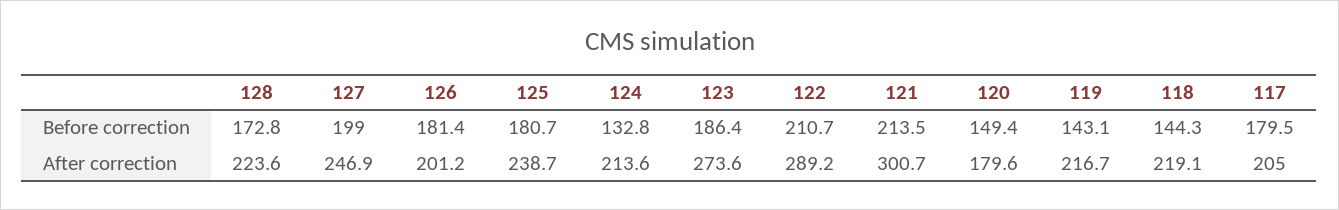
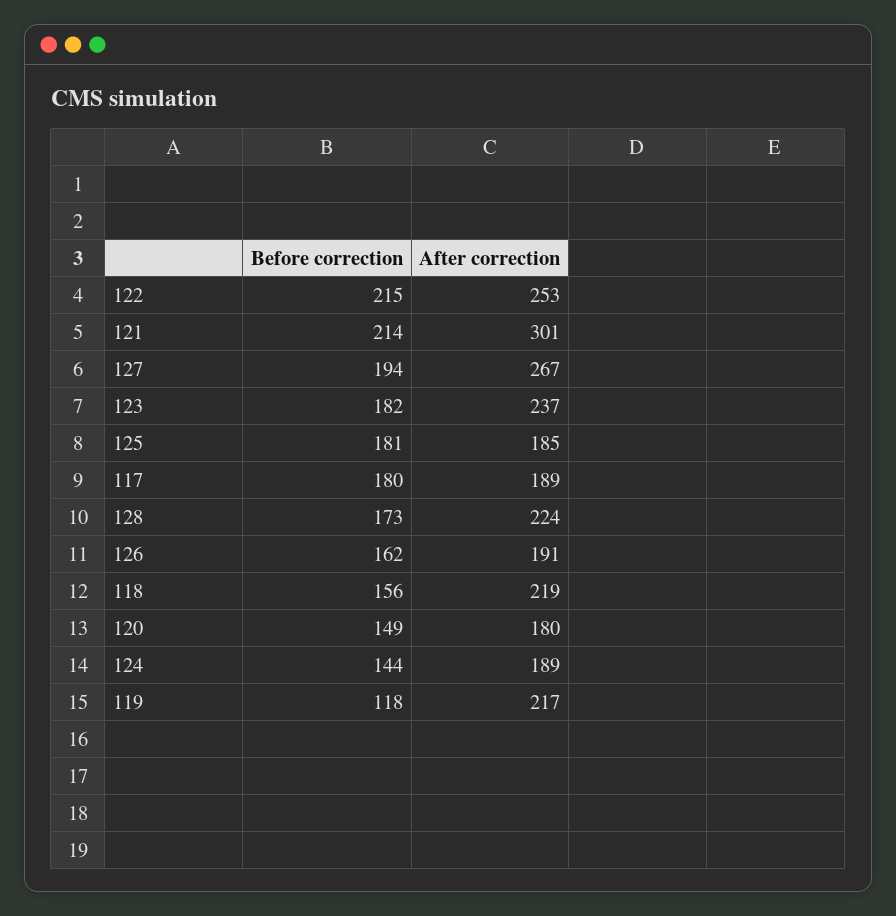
127, Before correction: 199 -> 194
126, Before correction: 181.4 -> 162
124, Before correction: 132.8 -> 144
123, Before correction: 186.4 -> 182
122, Before correction: 210.7 -> 215
119, Before correction: 143.1 -> 118
118, Before correction: 144.3 -> 156
127, After correction: 246.9 -> 267
126, After correction: 201.2 -> 191
125, After correction: 238.7 -> 185
124, After correction: 213.6 -> 189
123, After correction: 273.6 -> 237
122, After correction: 289.2 -> 253
117, After correction: 205 -> 189

